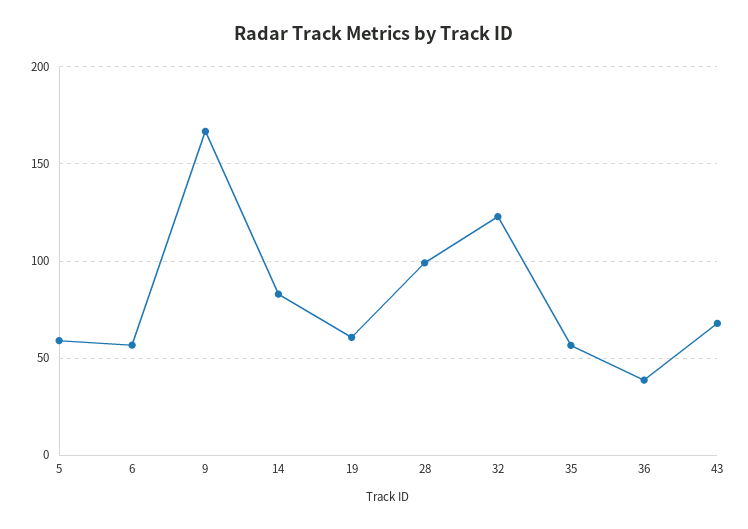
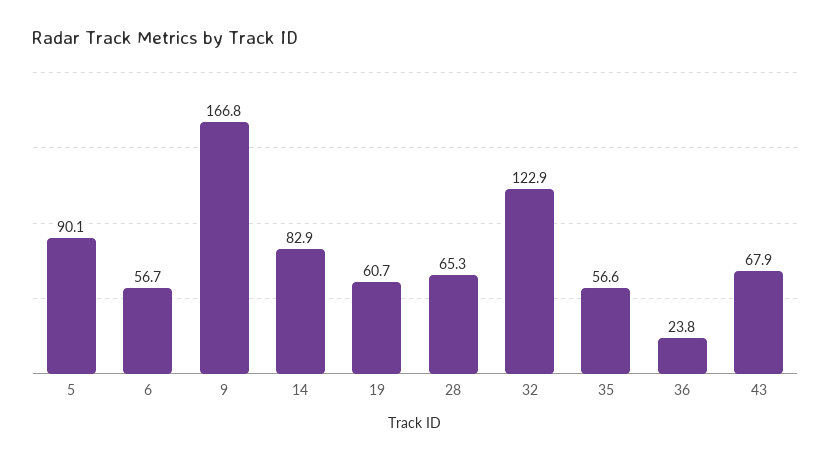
5: 60 -> 90.1
28: 100 -> 65.3
36: 40 -> 23.8

